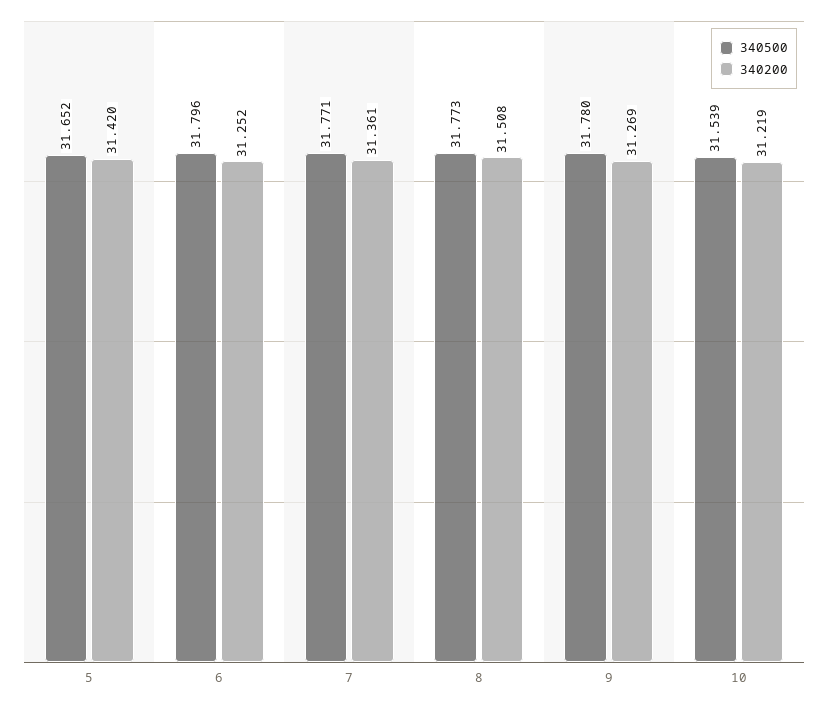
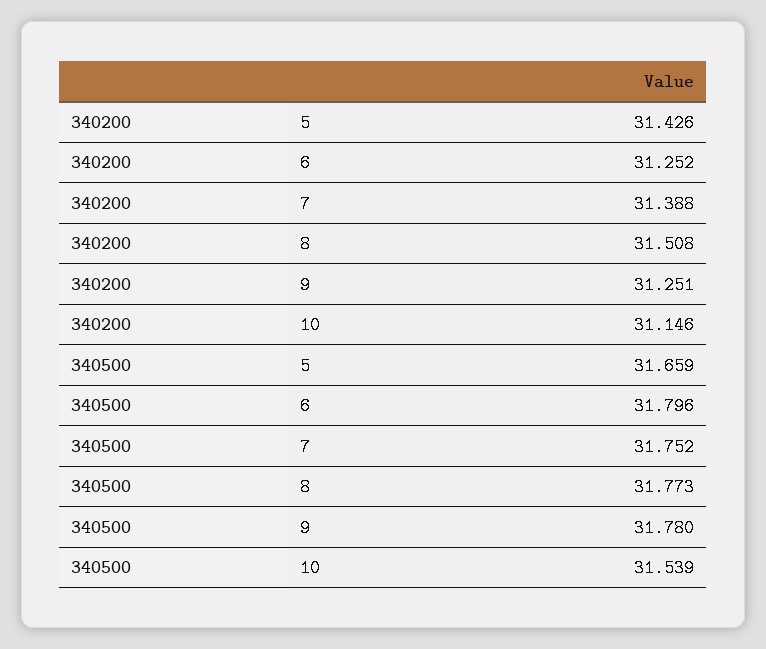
340500, 5: 31.652 -> 31.659
340200, 5: 31.42 -> 31.426
340500, 7: 31.771 -> 31.752
340200, 7: 31.361 -> 31.388
340200, 9: 31.269 -> 31.251
340200, 10: 31.219 -> 31.146

